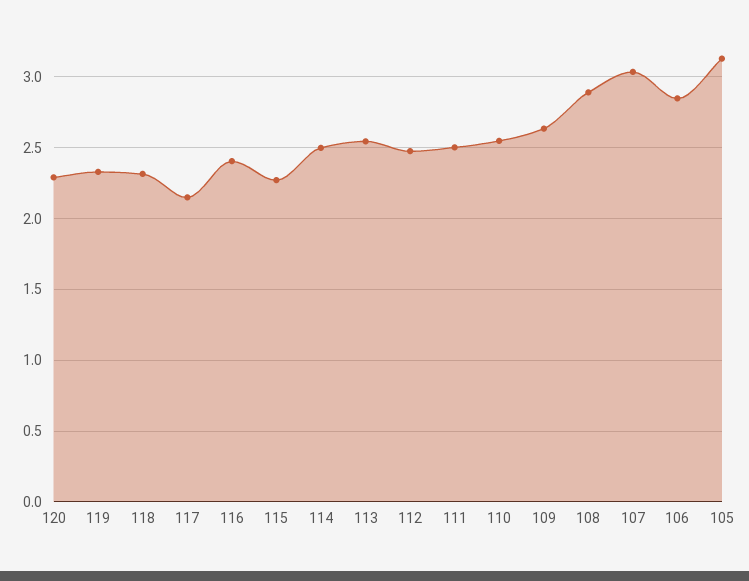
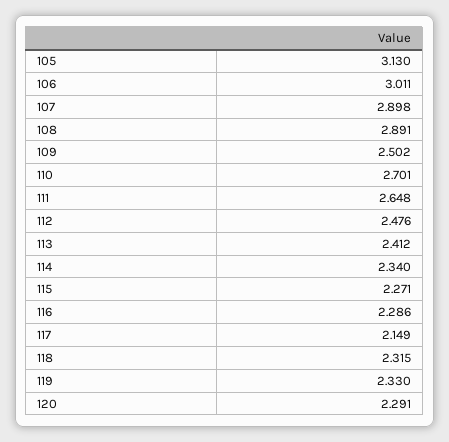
116: 2.4 -> 2.286
114: 2.5 -> 2.34
113: 2.55 -> 2.412
111: 2.5 -> 2.648
110: 2.55 -> 2.701
109: 2.65 -> 2.502
107: 3.05 -> 2.898
106: 2.85 -> 3.011

